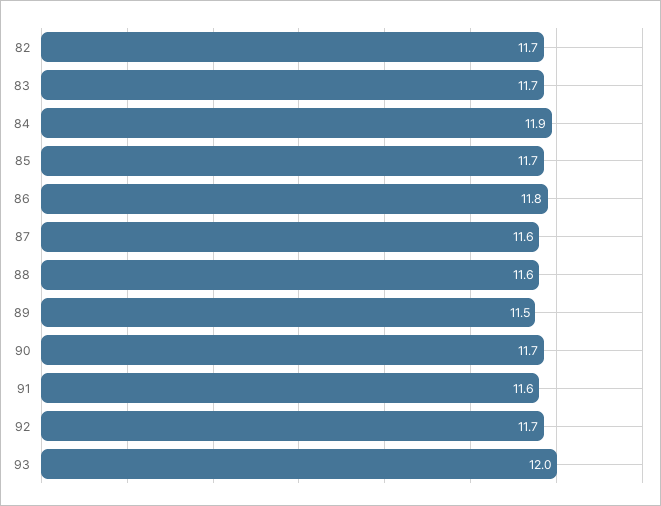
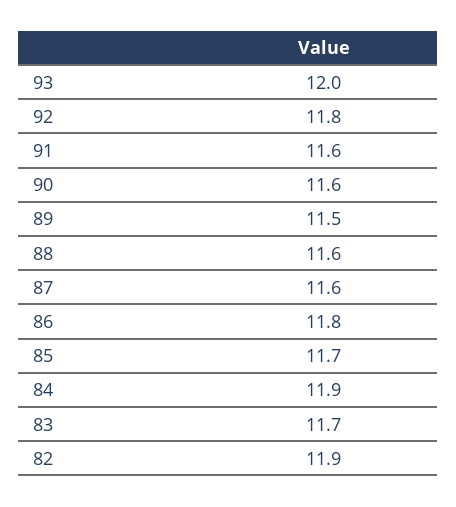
82: 11.7 -> 11.9
90: 11.7 -> 11.6
92: 11.7 -> 11.8

